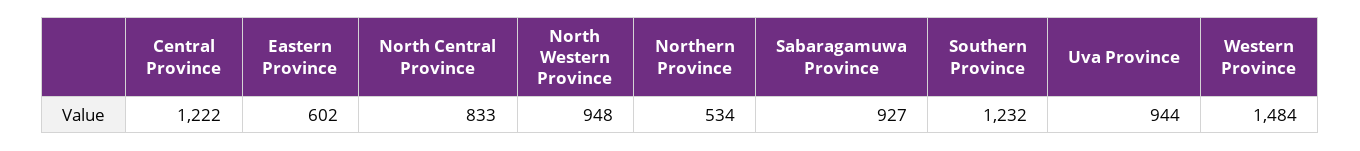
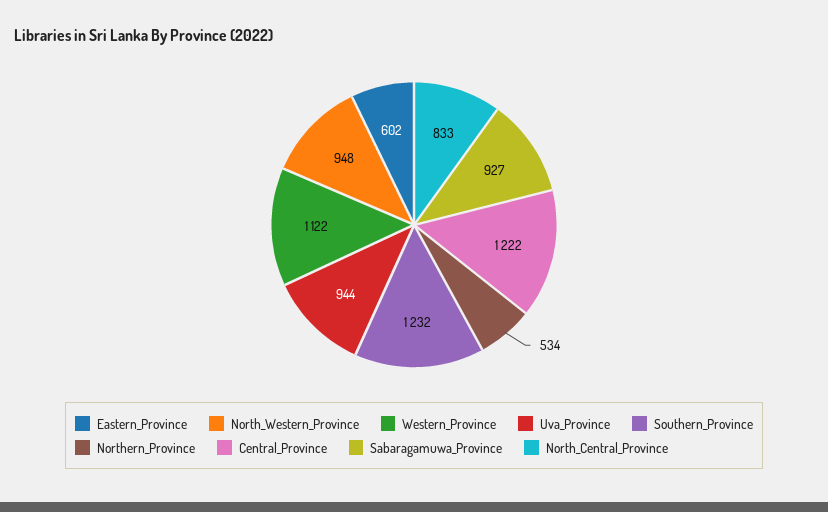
Western Province: 1484 -> 1122

